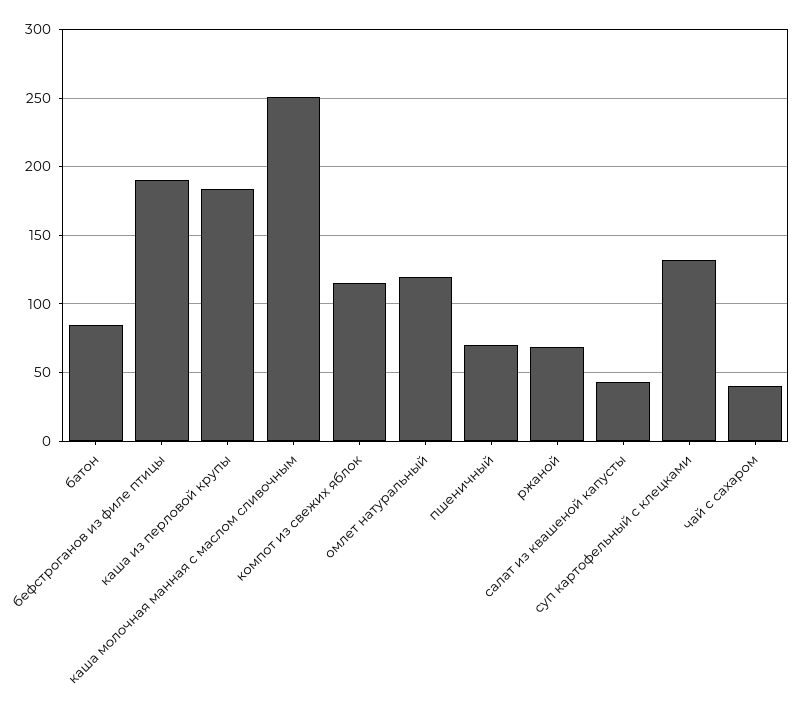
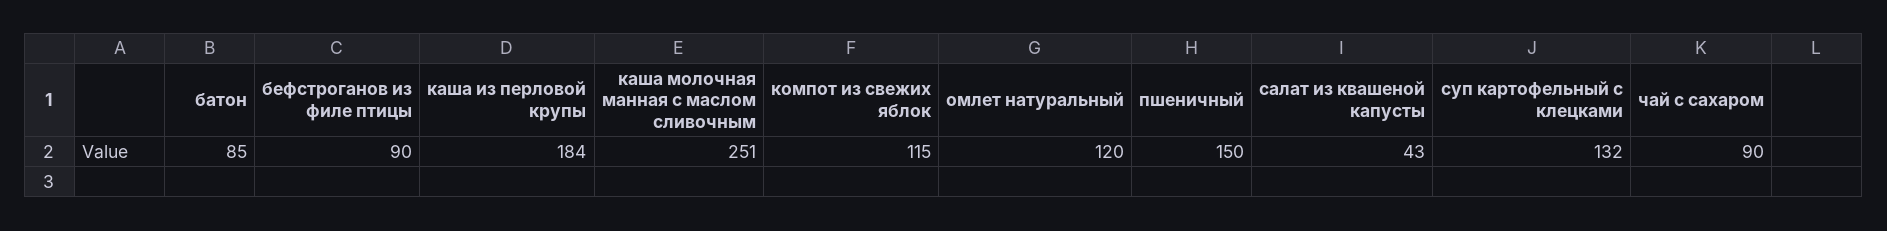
бефстроганов из филе птицы: 190 -> 90
пшеничный: 70 -> 150
ржаной: 70 -> none
чай с сахаром: 40 -> 90

